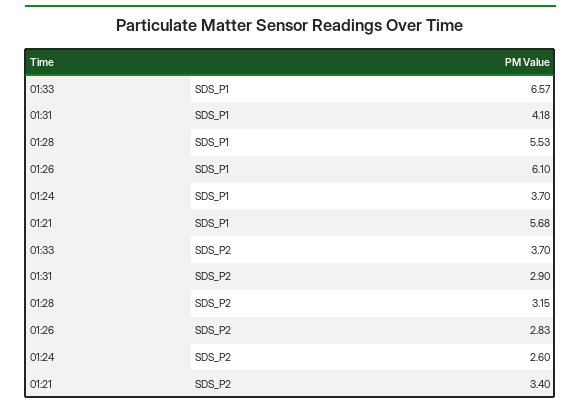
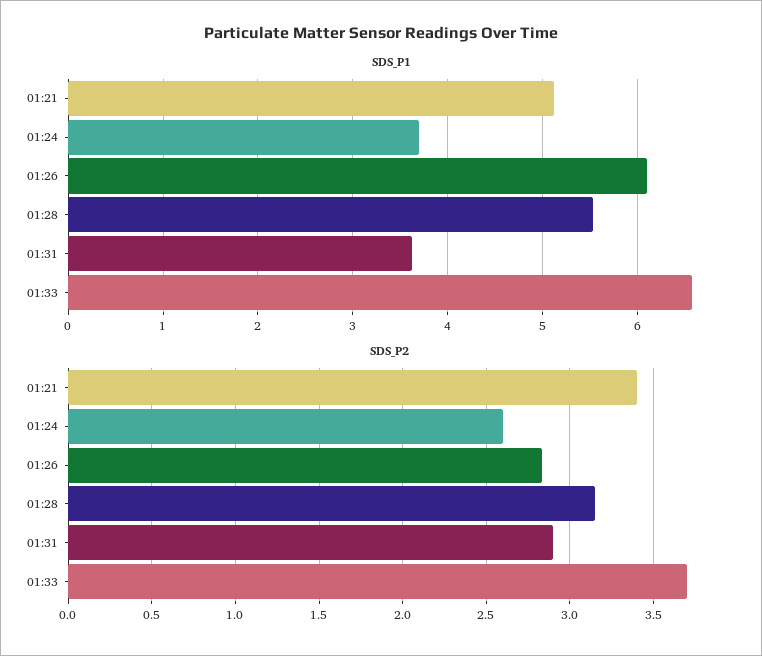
SDS_P1, 01:31: 4.18 -> 3.6
SDS_P1, 01:21: 5.68 -> 5.1

